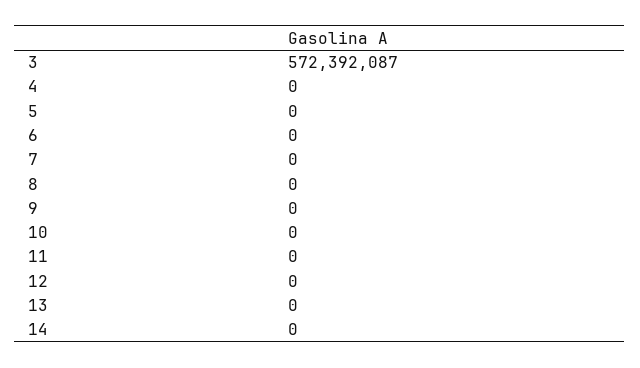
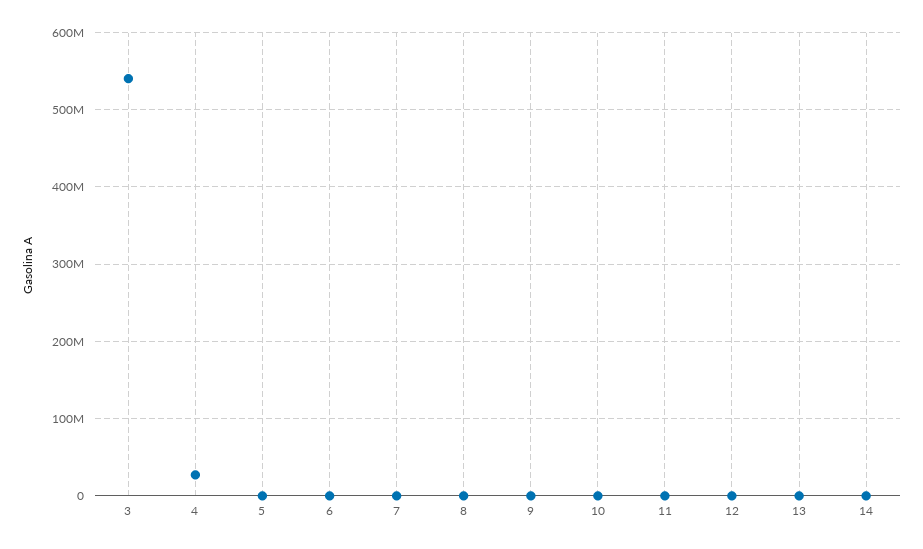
3: 572392087 -> 540000000
4: 0 -> 30000000

